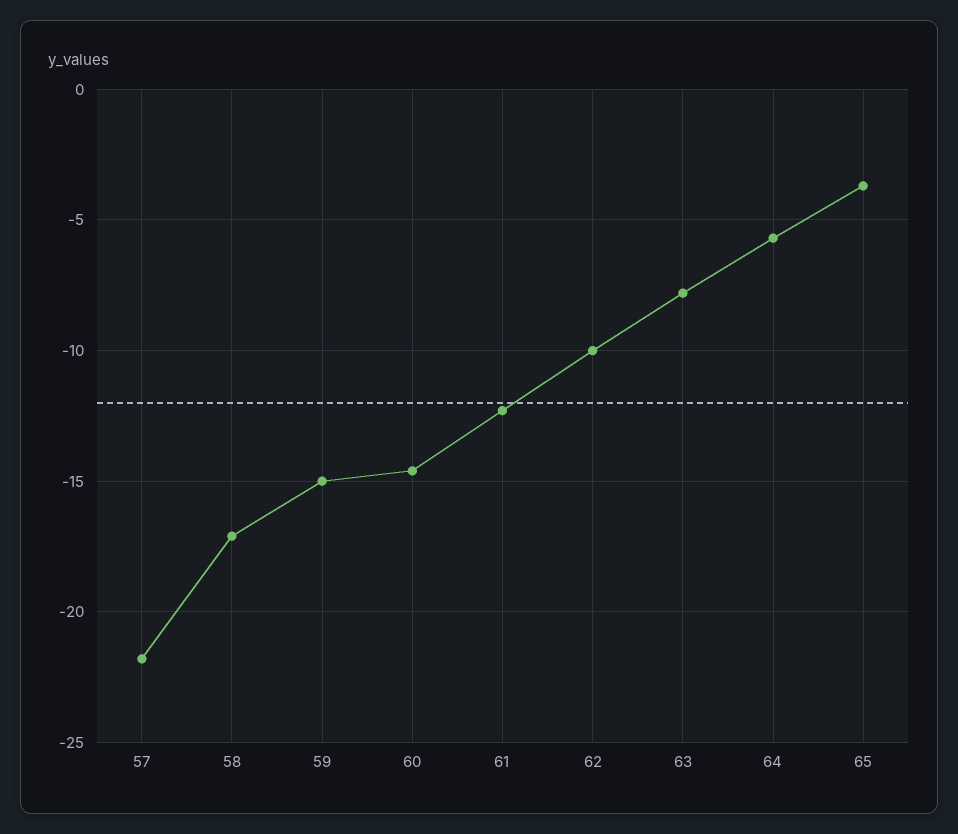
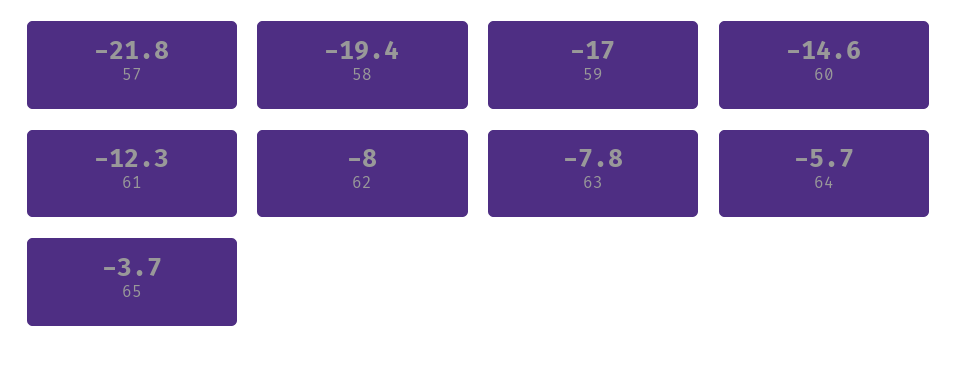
58: -17 -> -19.4
59: -15 -> -17
62: -10 -> -8

